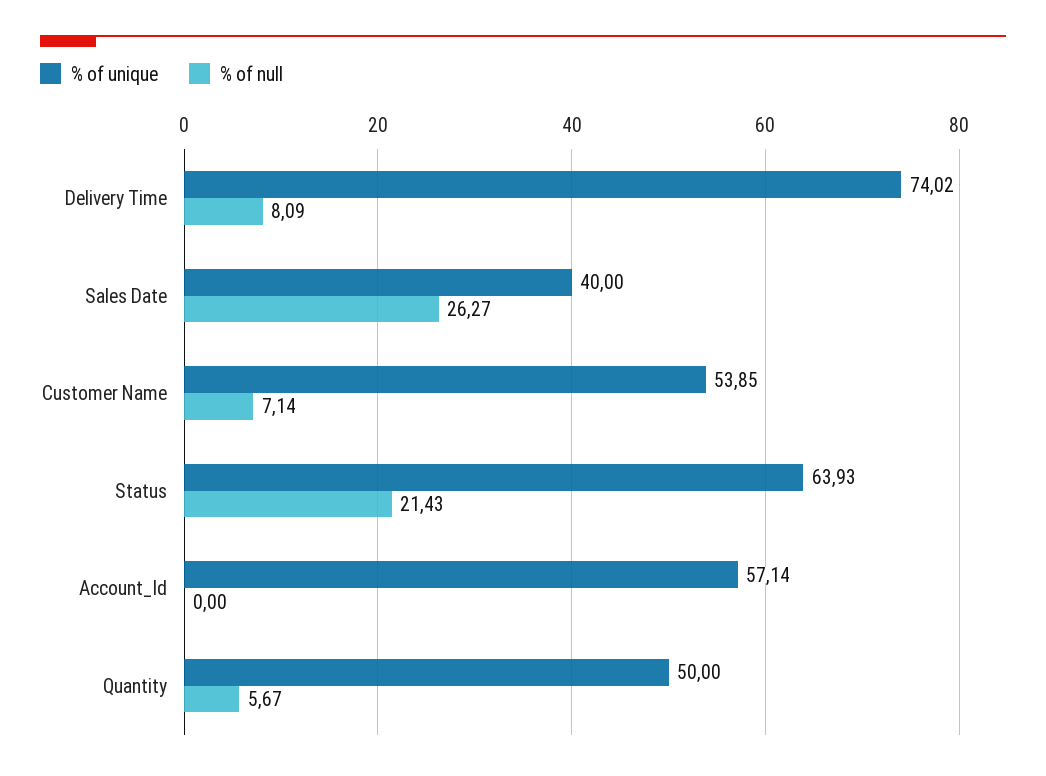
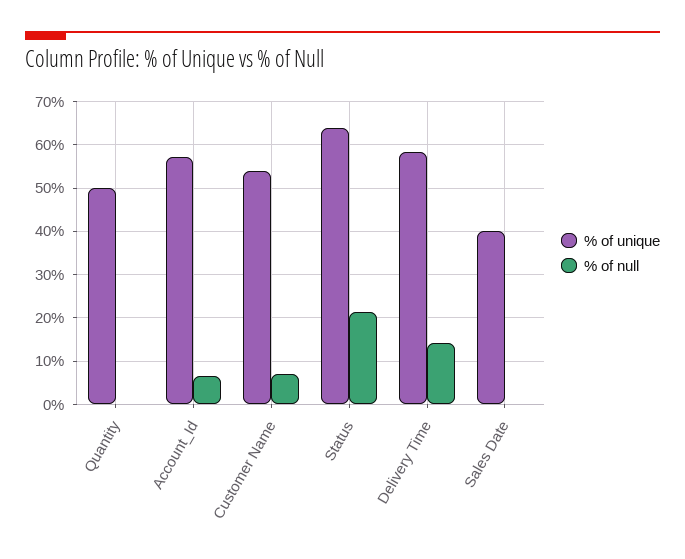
% of unique, Delivery Time: 74.02 -> 58
% of null, Delivery Time: 8.09 -> 14
% of null, Sales Date: 26.27 -> 0
% of null, Account_Id: 0 -> 6
% of null, Quantity: 5.67 -> 0

